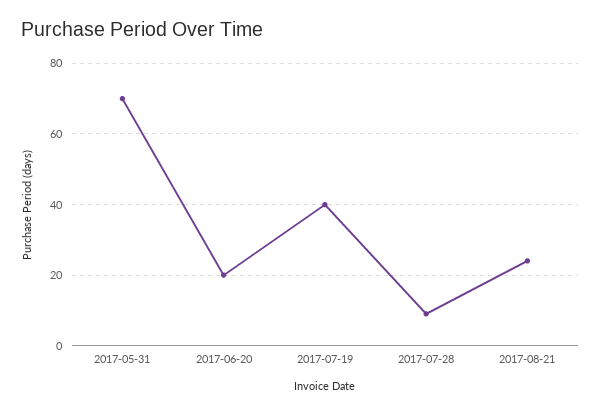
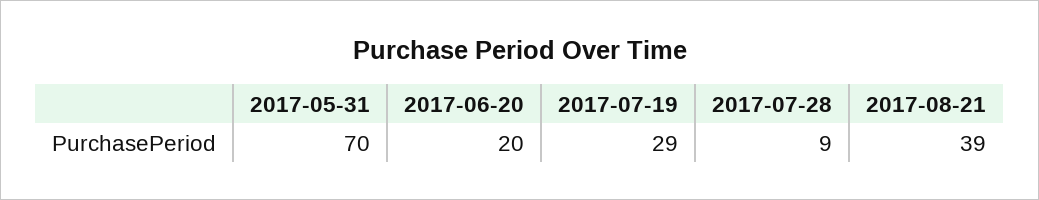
2017-07-19: 40 -> 29
2017-08-21: 25 -> 39

